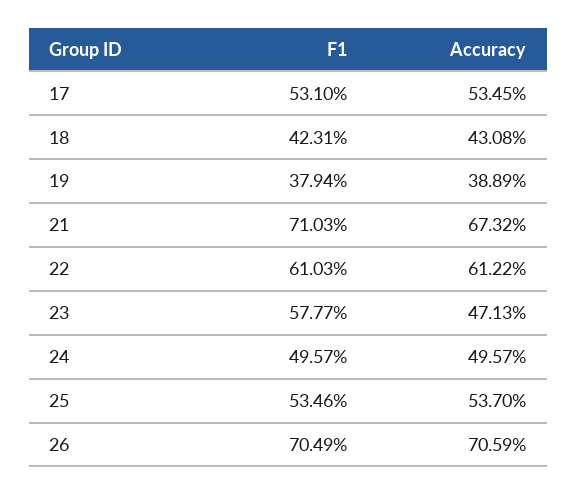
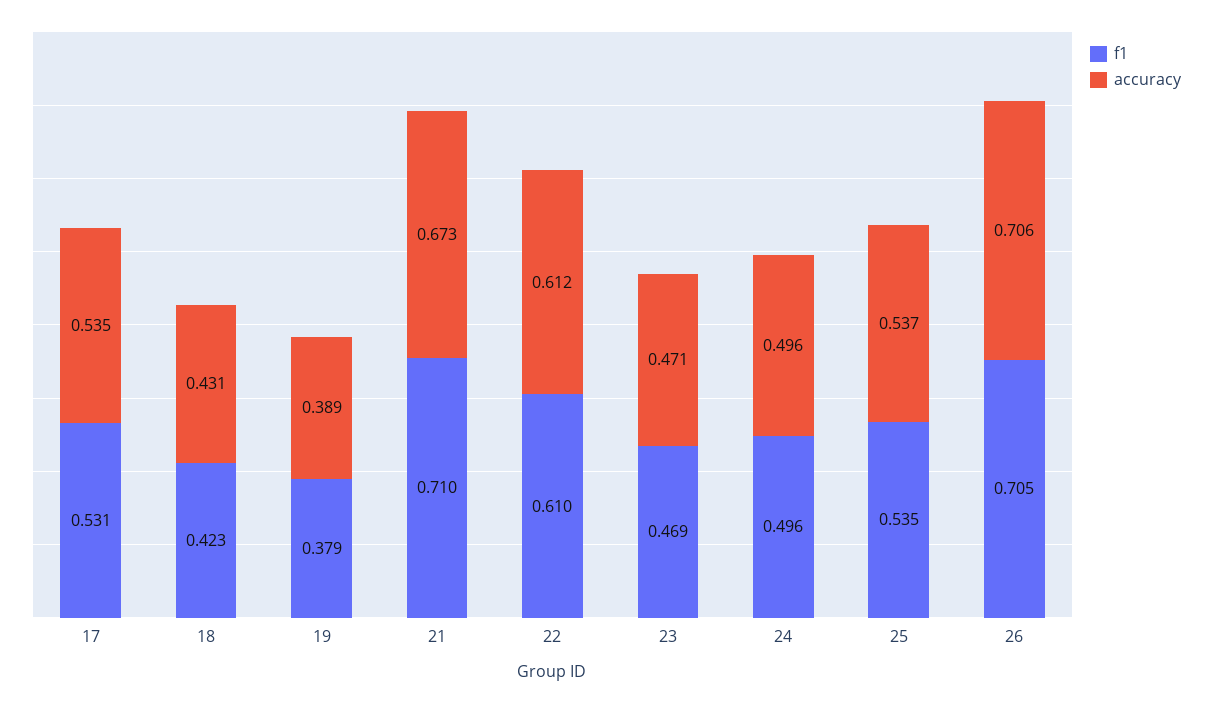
F1, 23: 0.5777 -> 0.469

